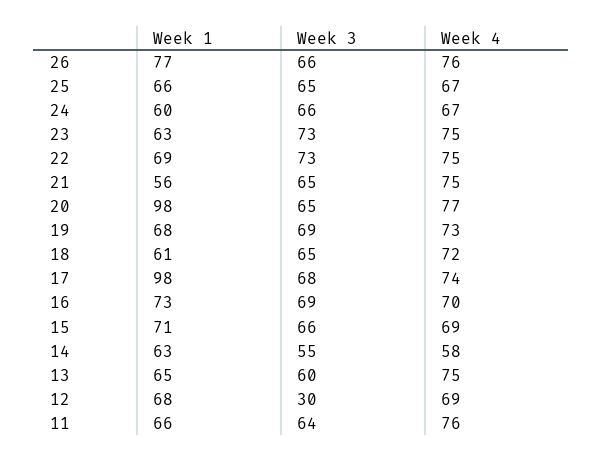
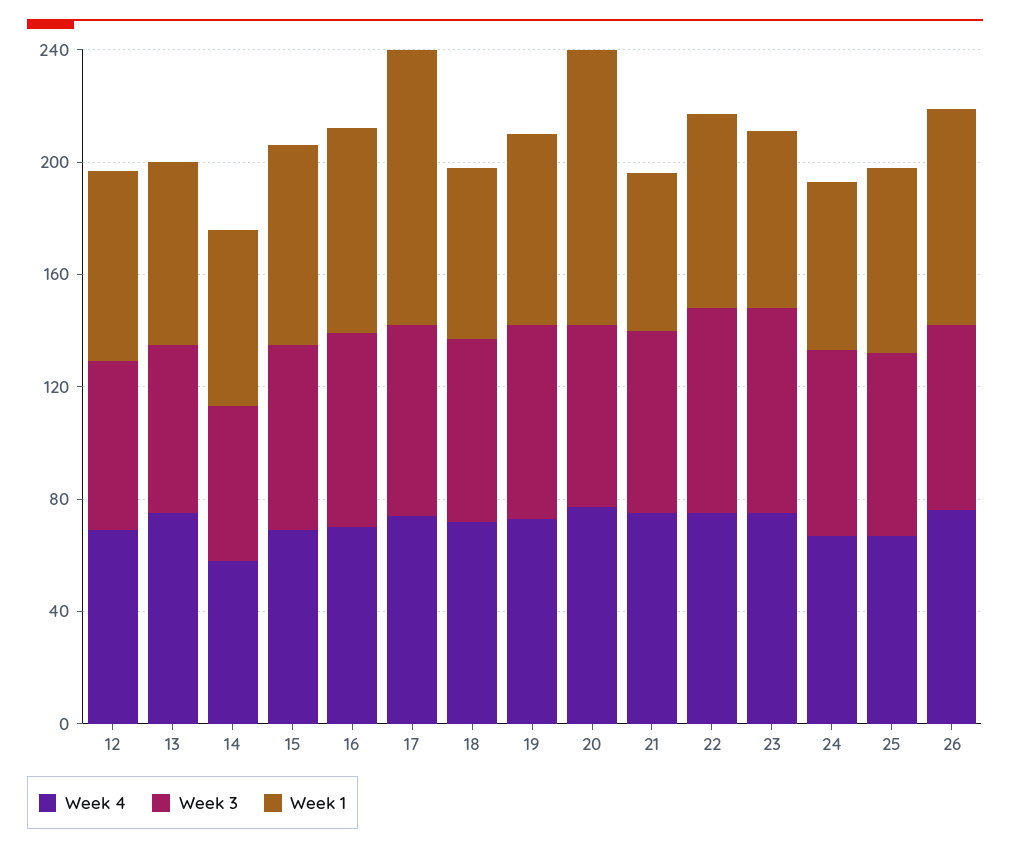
Week 3, 12: 30 -> 60
Week 1, 11: 66 -> none
Week 3, 11: 64 -> none
Week 4, 11: 76 -> none

